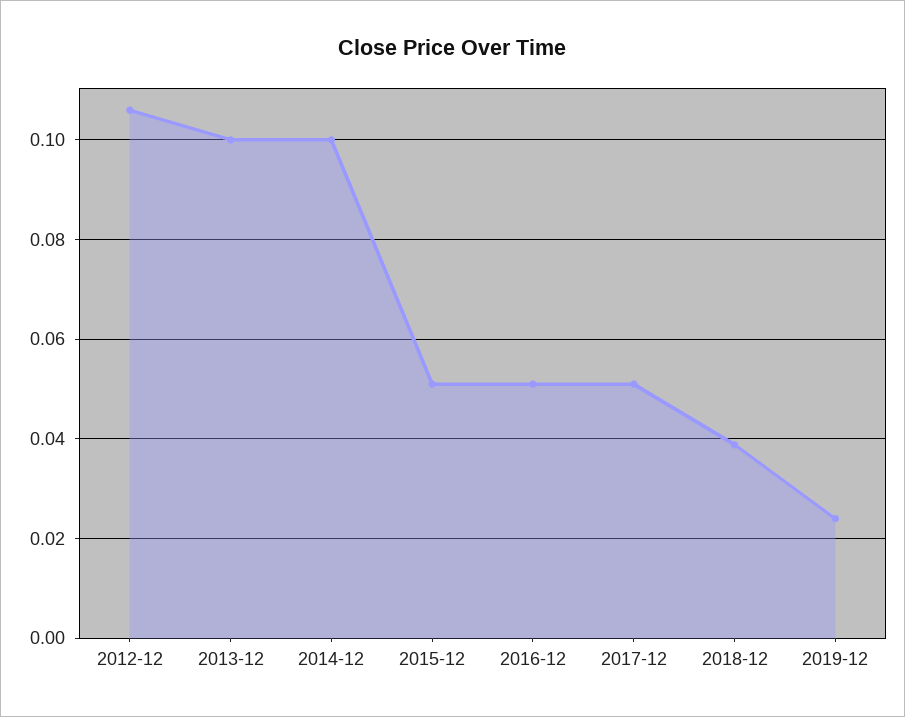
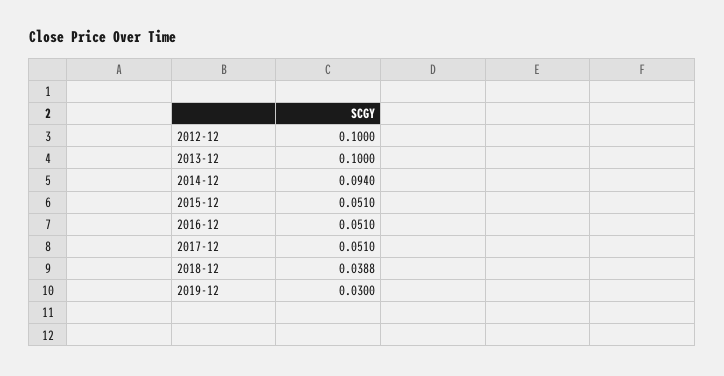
2012-12: 0.106 -> 0.1
2014-12: 0.1 -> 0.094
2019-12: 0.024 -> 0.03

